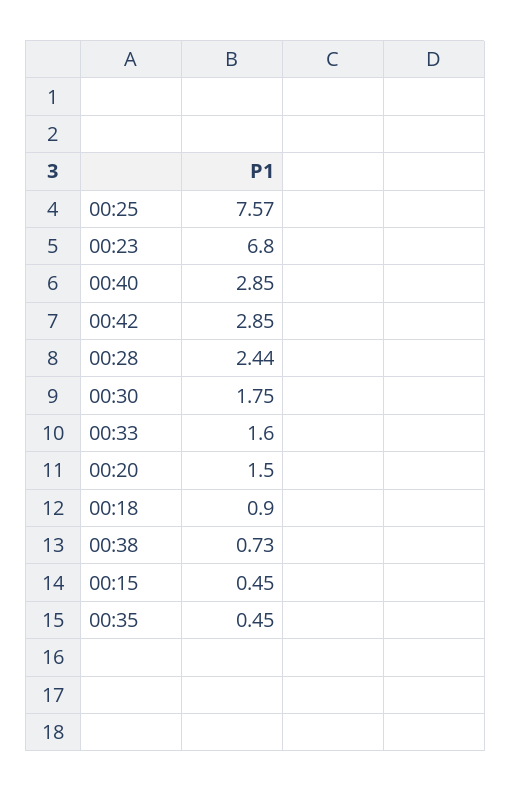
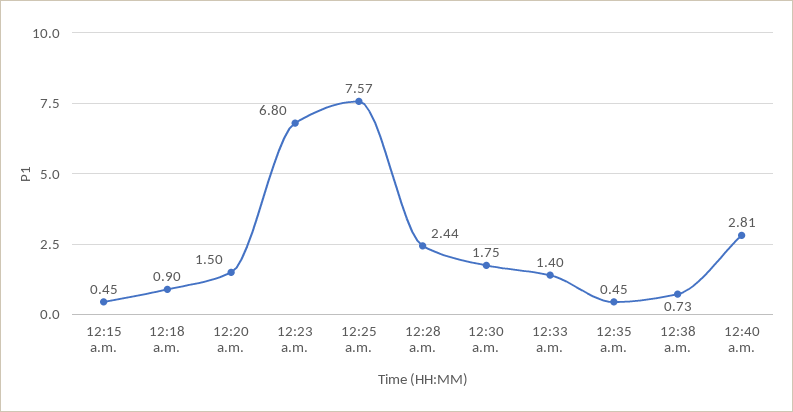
00:40: 2.85 -> 2.81
00:42: 2.85 -> none
00:33: 1.6 -> 1.4

